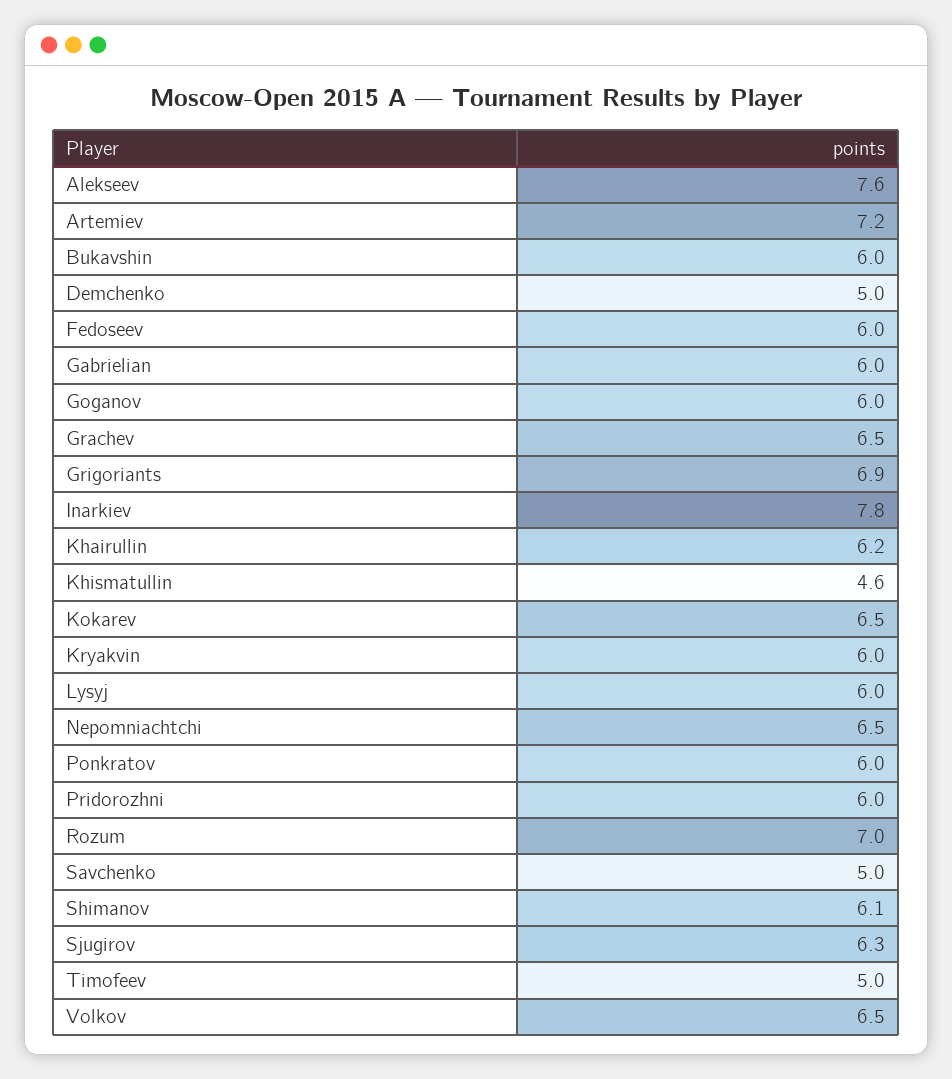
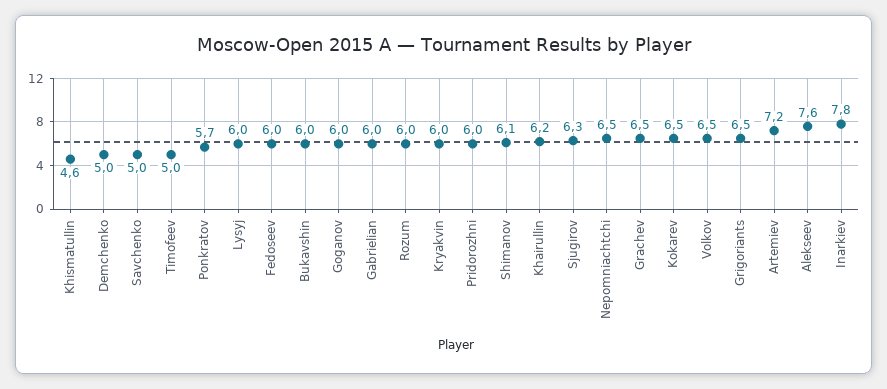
Grigoriants: 6.9 -> 6.5
Ponkratov: 6 -> 5.7
Rozum: 7 -> 6

